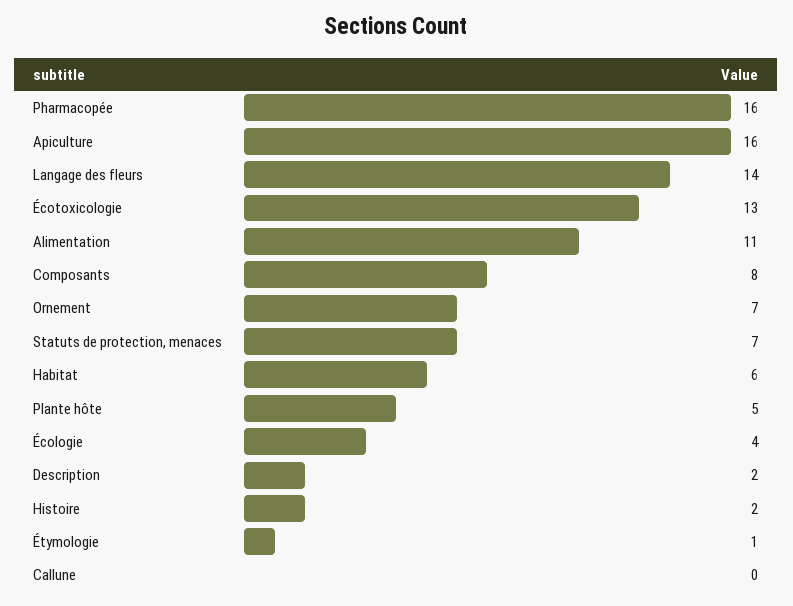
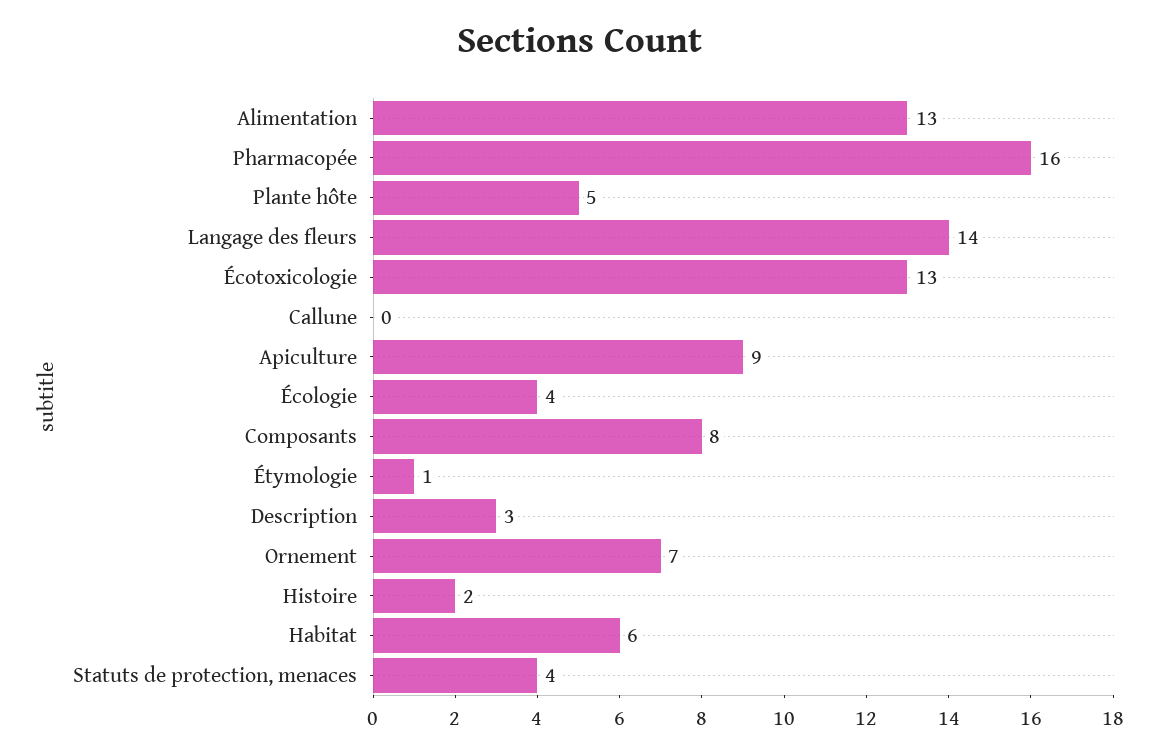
Apiculture: 16 -> 9
Alimentation: 11 -> 13
Statuts de protection, menaces: 7 -> 4
Description: 2 -> 3

